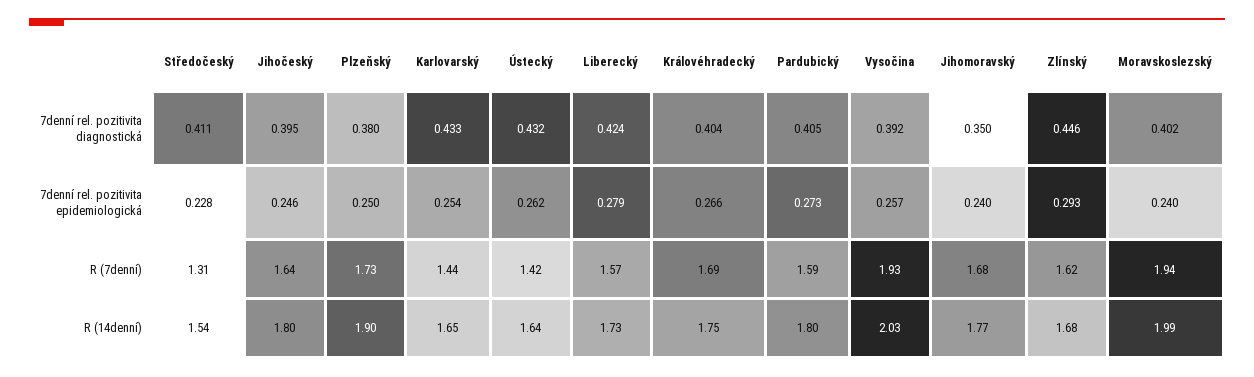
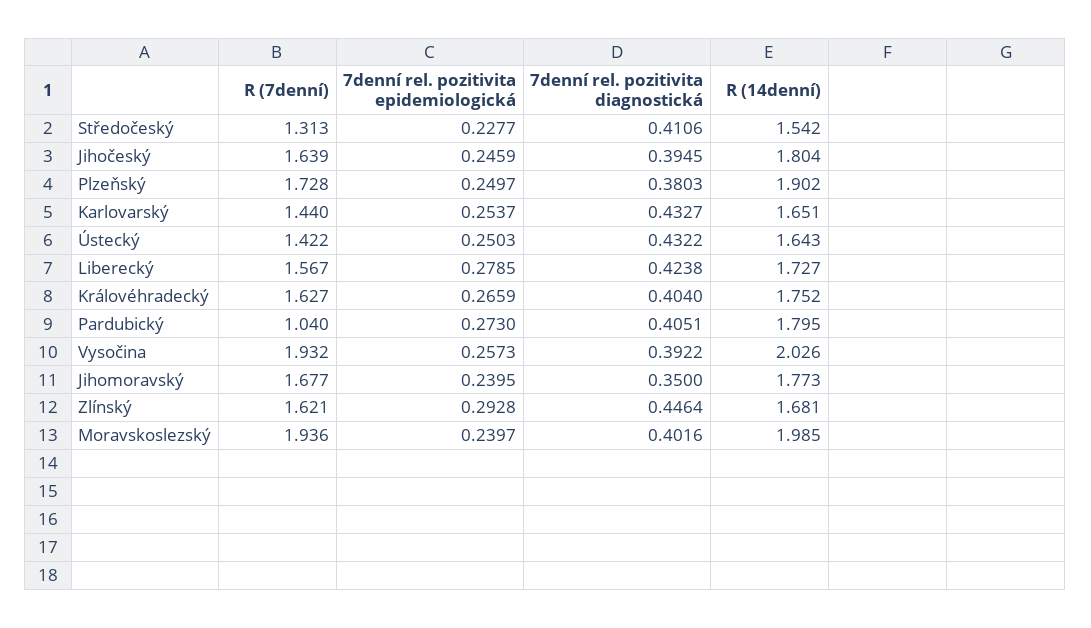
Ústecký, 7denní rel. pozitivita epidemiologická: 0.262 -> 0.2503
Královéhradecký, R (7denní): 1.69 -> 1.627
Pardubický, R (7denní): 1.59 -> 1.04

